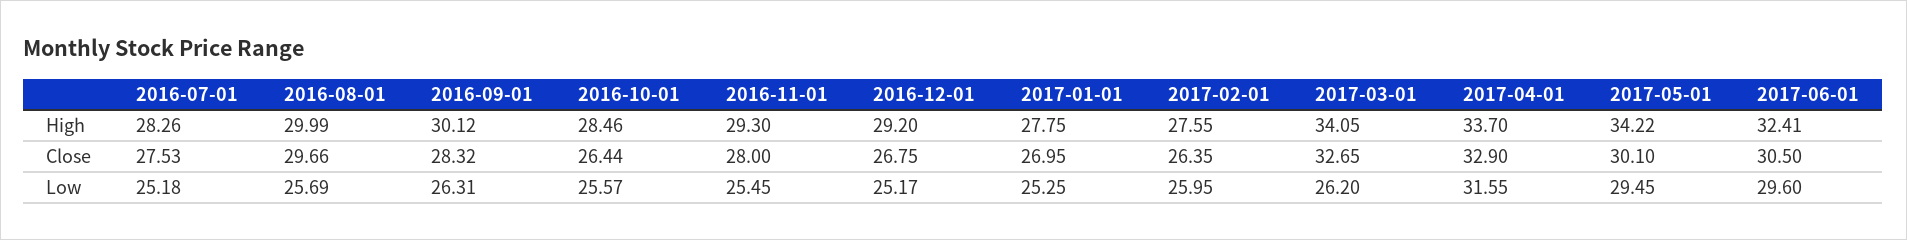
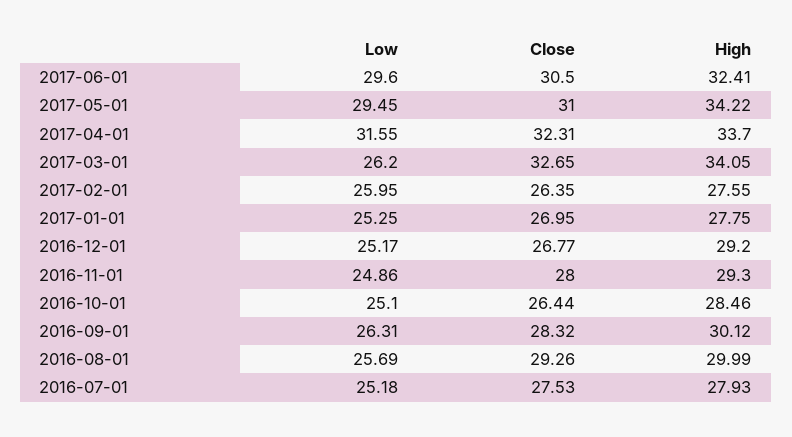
2016-07-01, High: 28.26 -> 27.93
2016-08-01, Close: 29.66 -> 29.26
2016-12-01, Close: 26.75 -> 26.77
2017-04-01, Close: 32.9 -> 32.31
2017-05-01, Close: 30.1 -> 31
2016-10-01, Low: 25.57 -> 25.1
2016-11-01, Low: 25.45 -> 24.86

